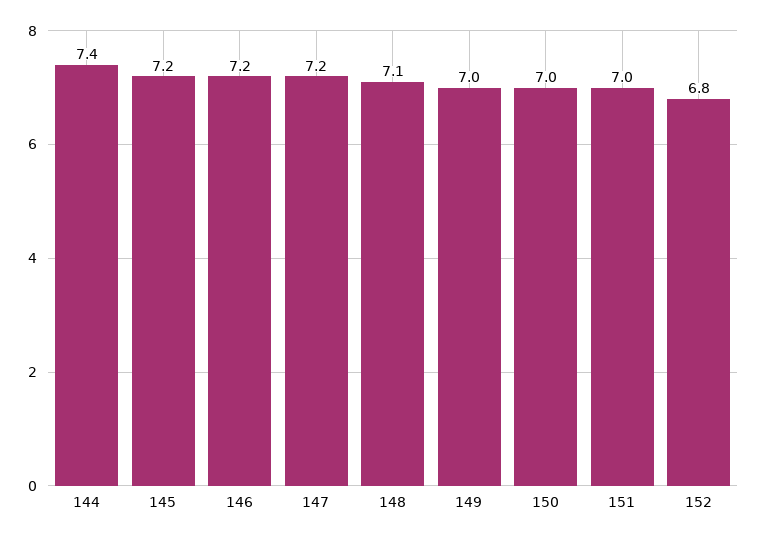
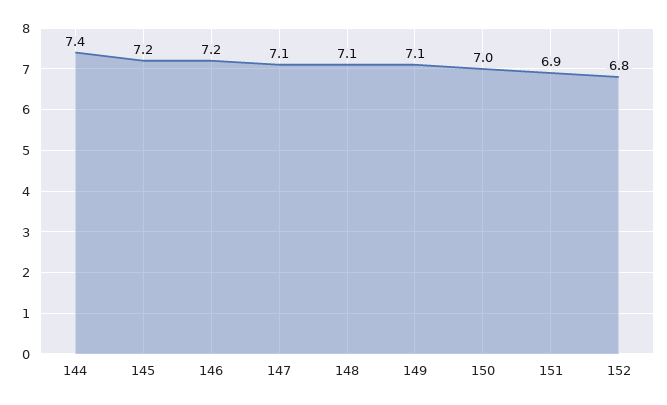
147: 7.2 -> 7.1
149: 7 -> 7.1
151: 7 -> 6.9

